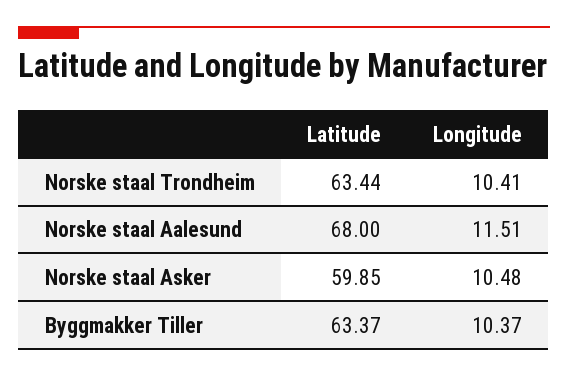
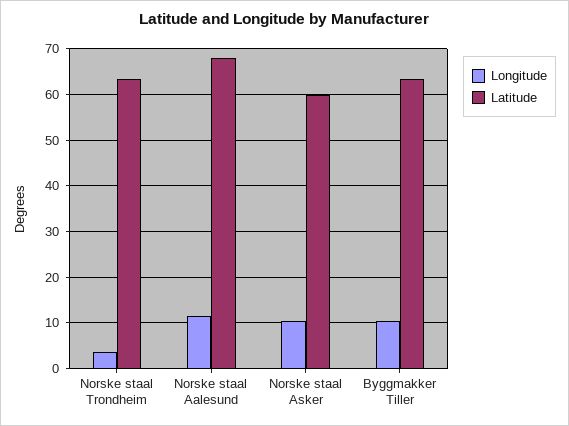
Longitude, Norske staal Trondheim: 10.41 -> 4

